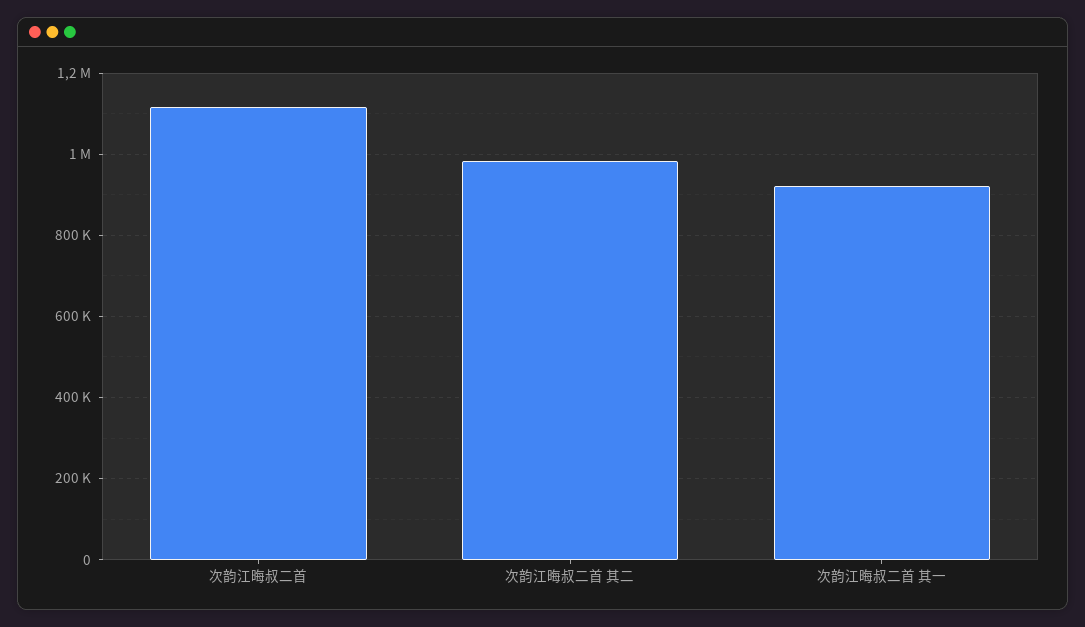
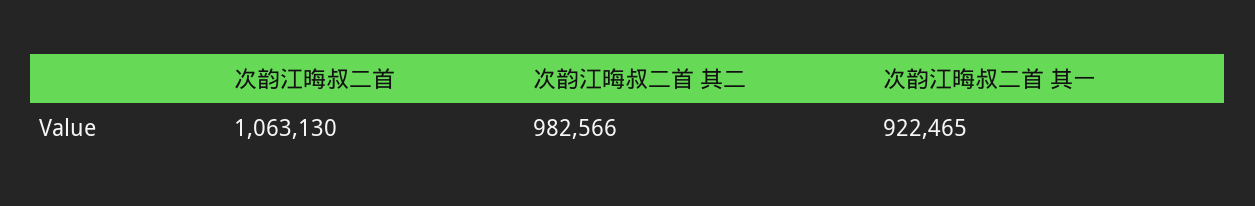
次韵江晦叔二首: 1120000 -> 1063130

